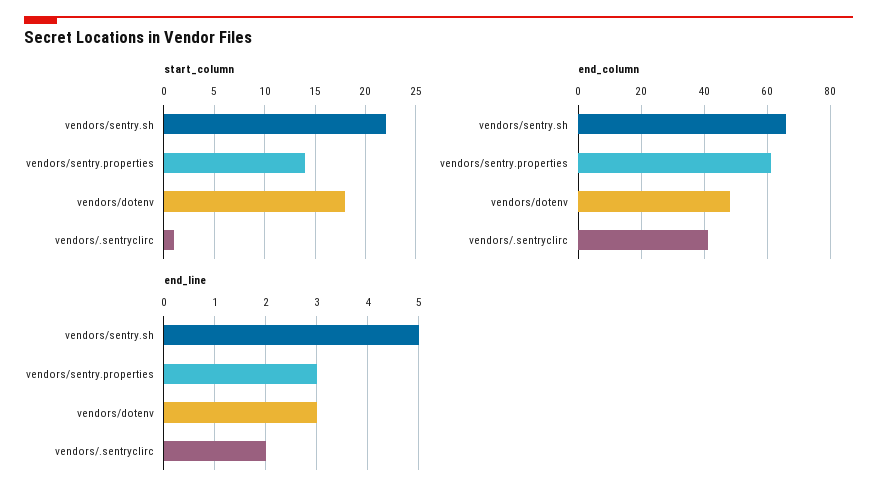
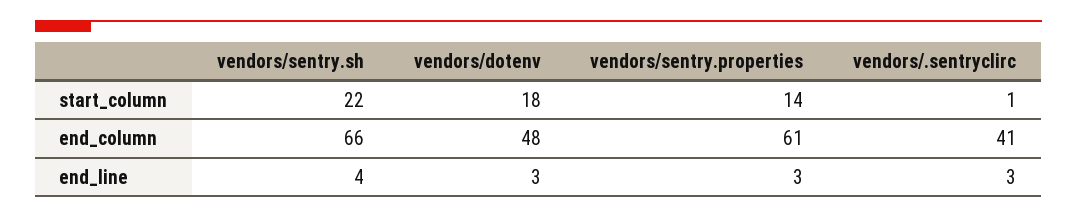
end_line, vendors/sentry.sh: 5 -> 4
end_line, vendors/.sentryclirc: 2 -> 3

